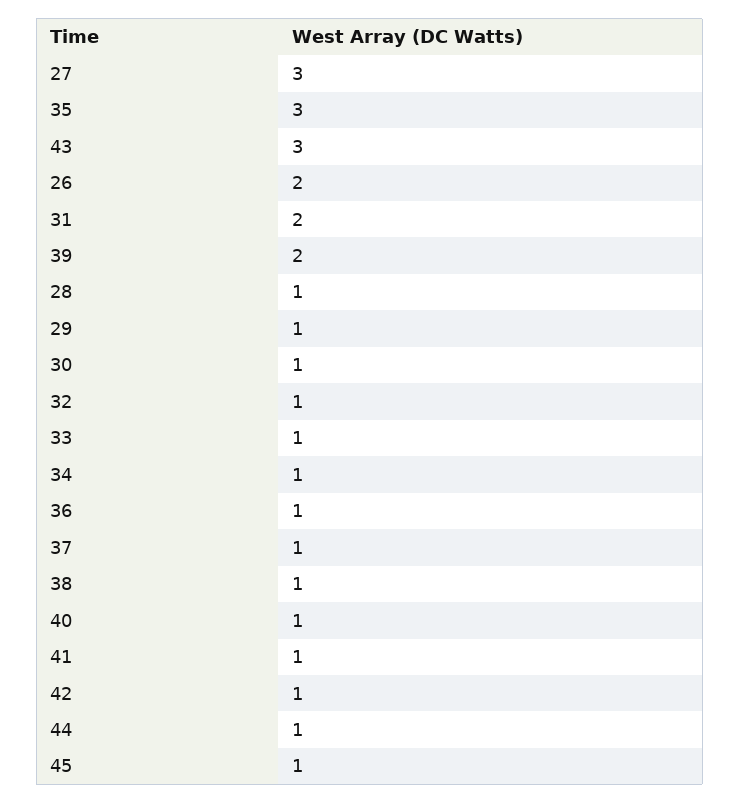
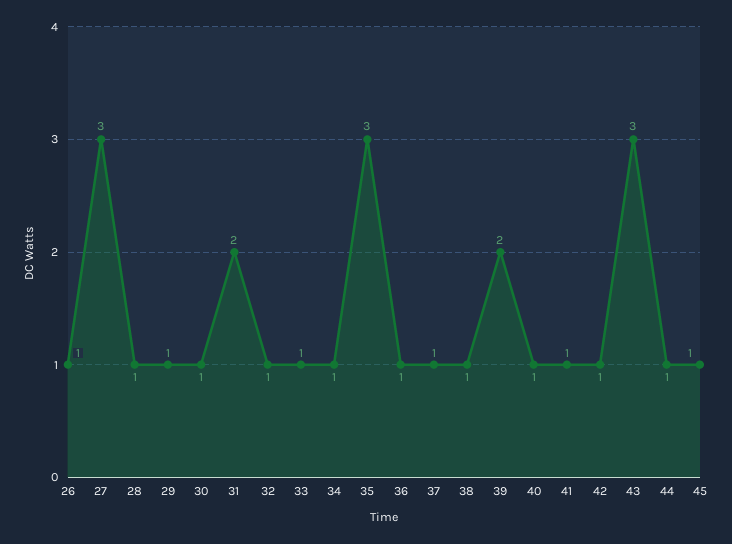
26: 2 -> 1

